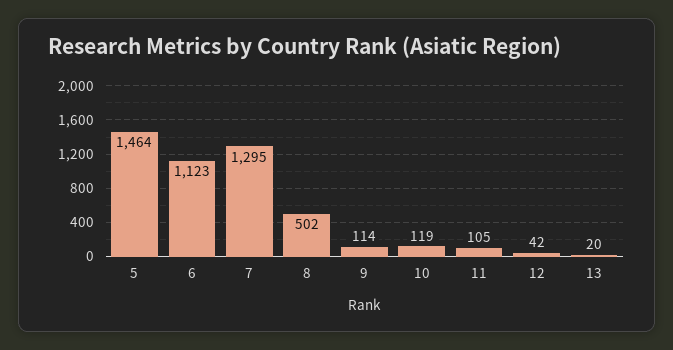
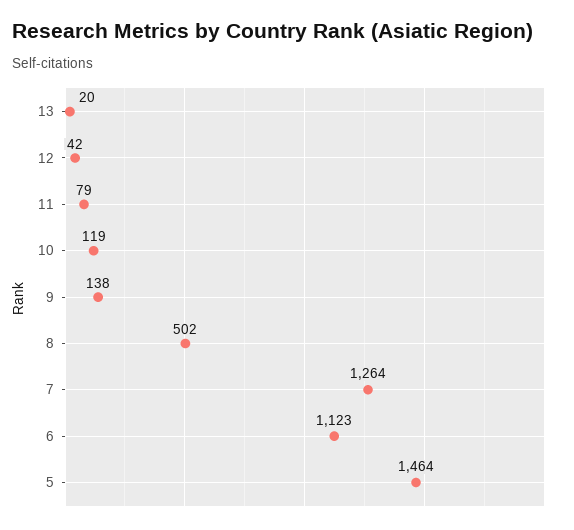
7: 1295 -> 1264
9: 114 -> 138
11: 105 -> 79

